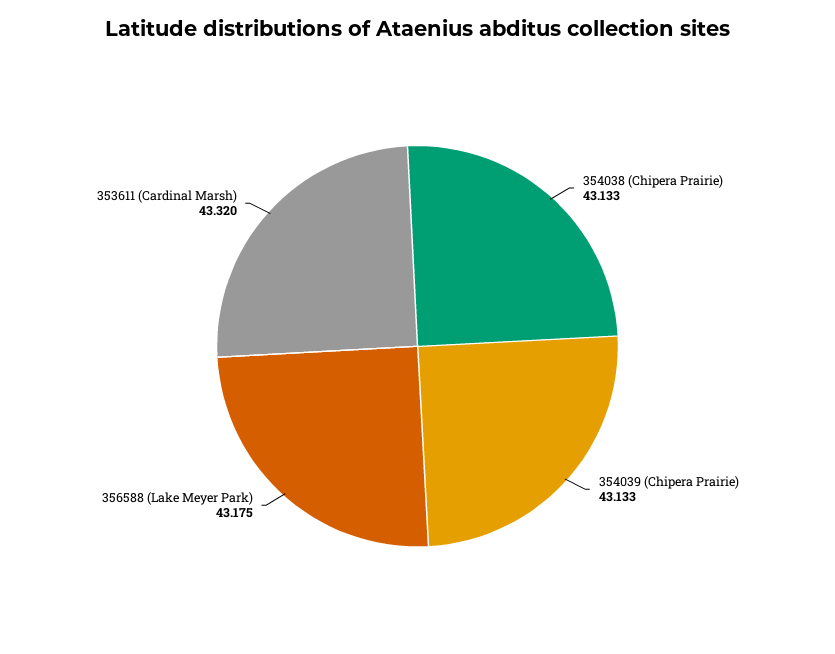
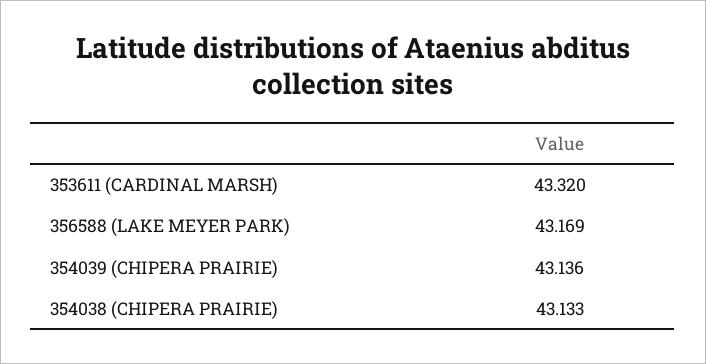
354039 (Chipera Prairie): 43.133 -> 43.136
356588 (Lake Meyer Park): 43.175 -> 43.169

